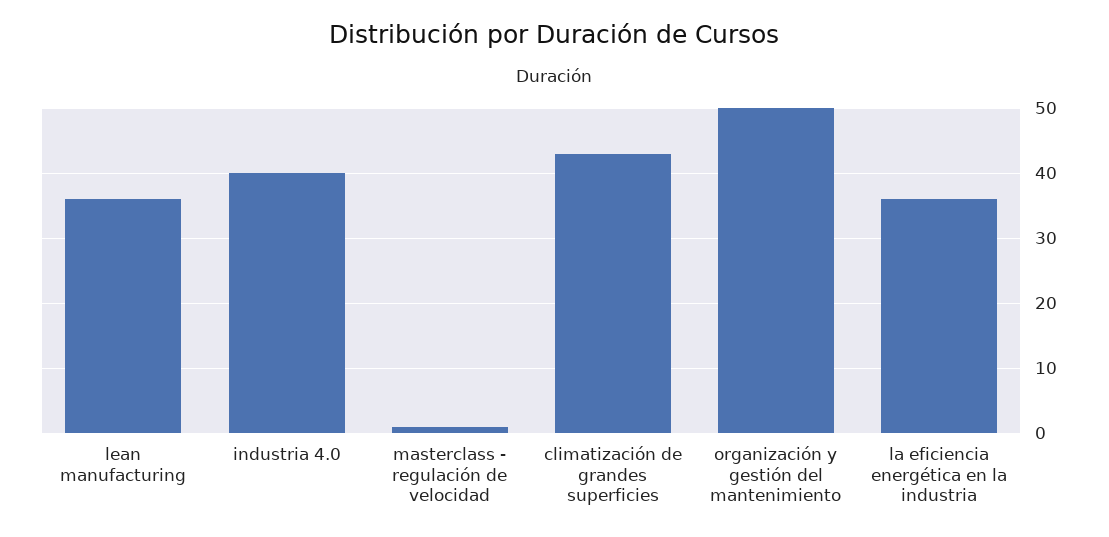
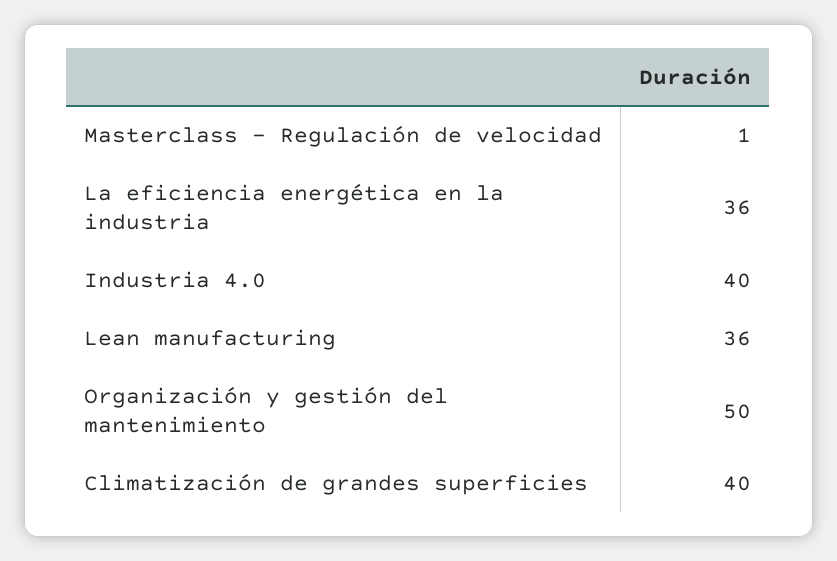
climatización de grandes superficies: 43 -> 40

